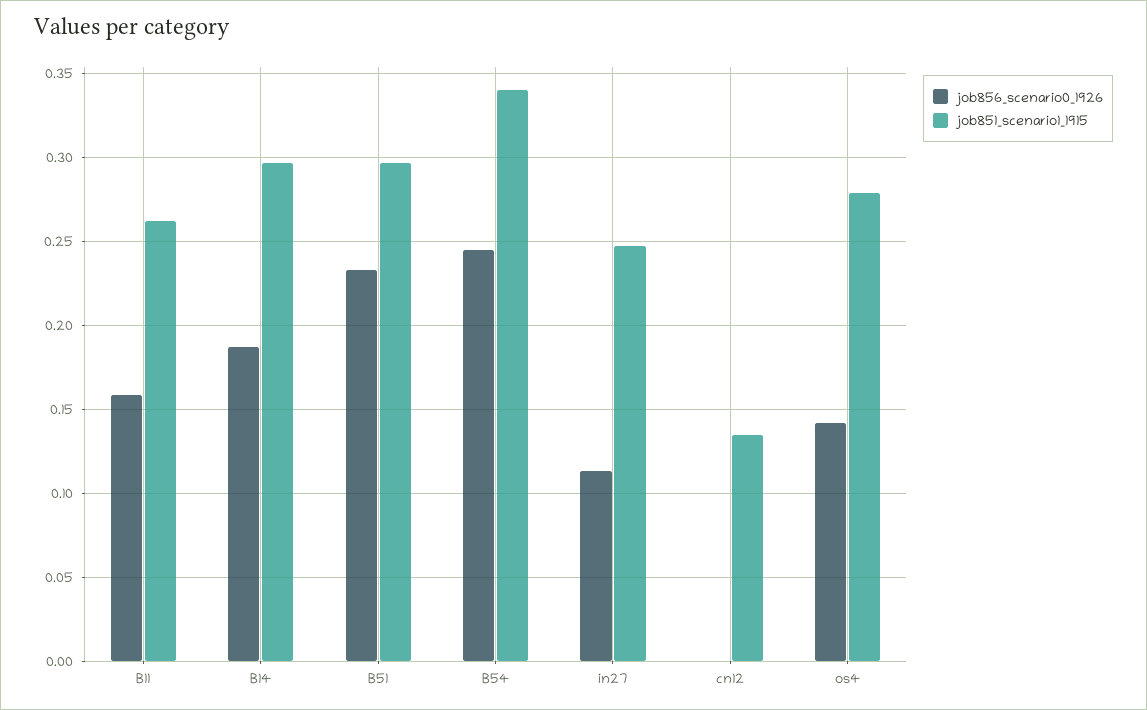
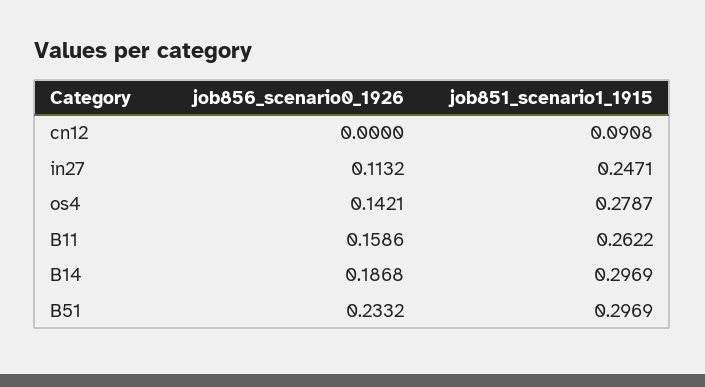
job856_scenario0_1926, B54: 0.245 -> none
job851_scenario1_1915, B54: 0.34 -> none
job851_scenario1_1915, cn12: 0.135 -> 0.0908

